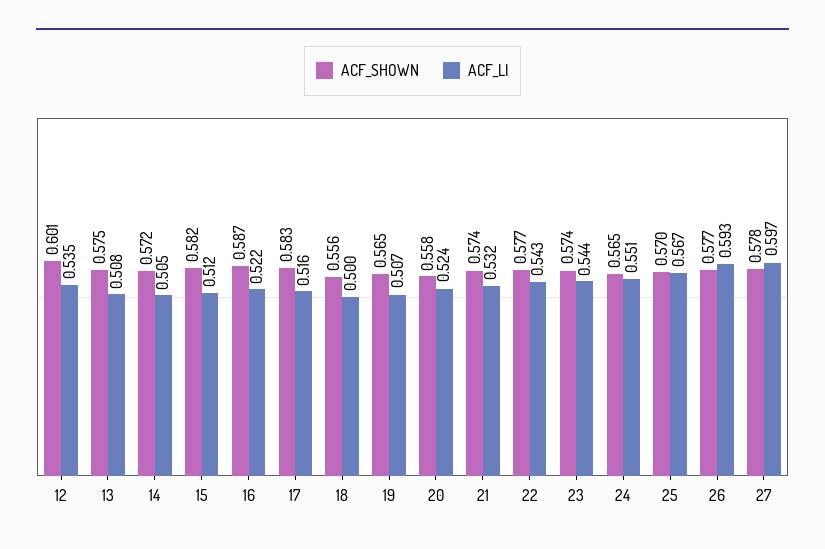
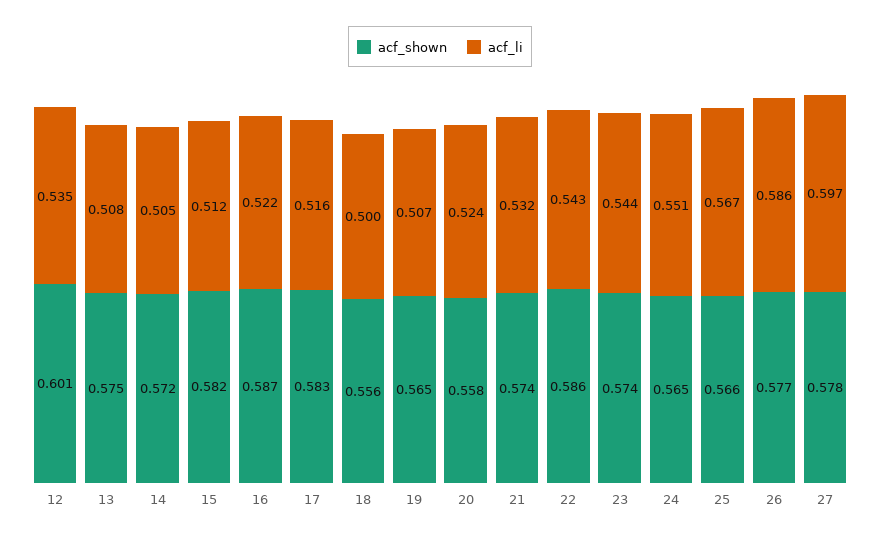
ACF_SHOWN, 22: 0.577 -> 0.586
ACF_SHOWN, 25: 0.57 -> 0.566
ACF_LI, 26: 0.593 -> 0.586

